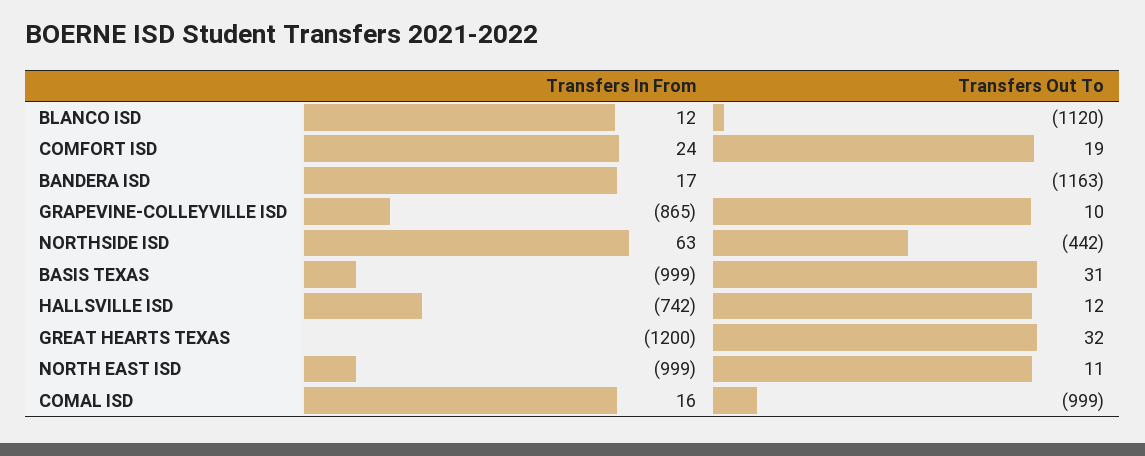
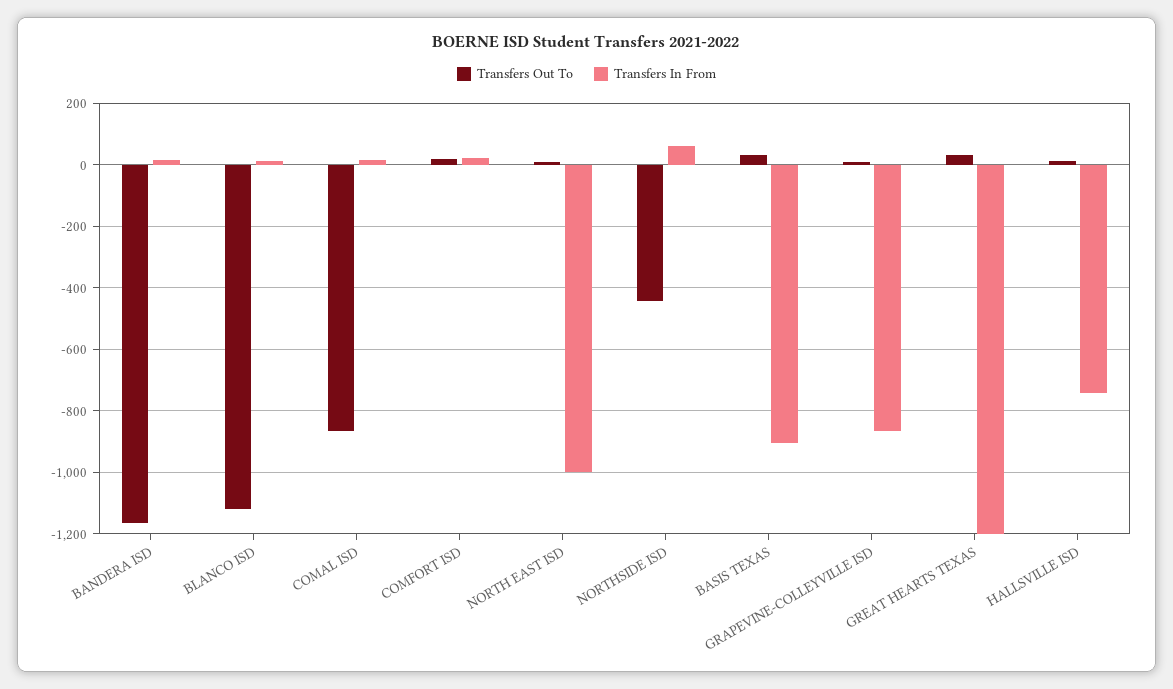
Transfers In From, BASIS TEXAS: -999 -> -900
Transfers Out To, COMAL ISD: -999 -> -860

